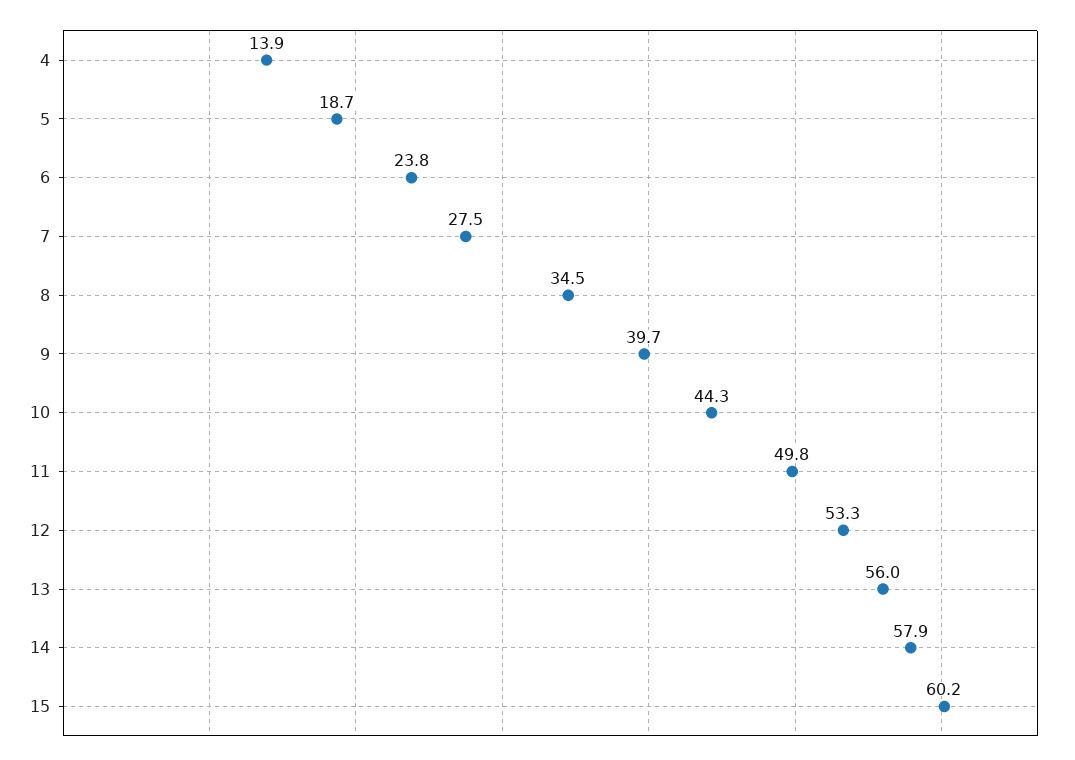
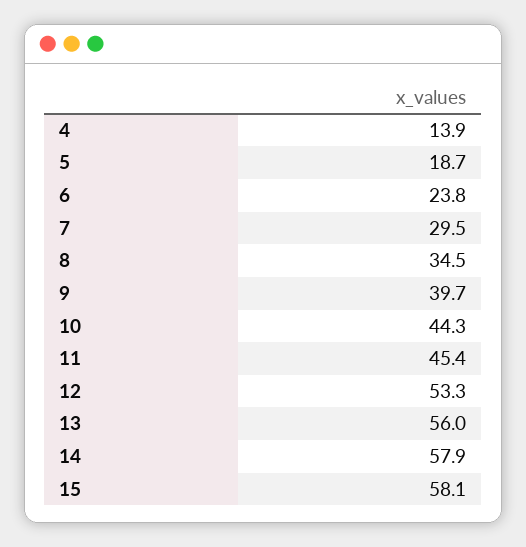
7: 27.5 -> 29.5
11: 49.8 -> 45.4
15: 60.2 -> 58.1

